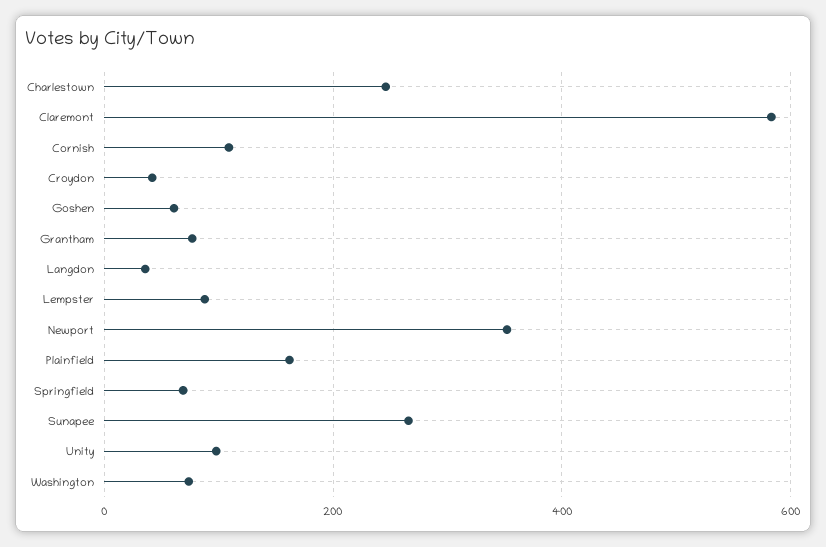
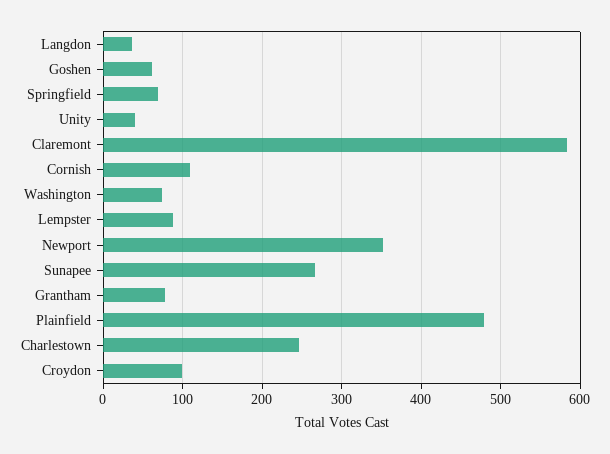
Croydon: 40 -> 100
Plainfield: 160 -> 480
Unity: 100 -> 40

